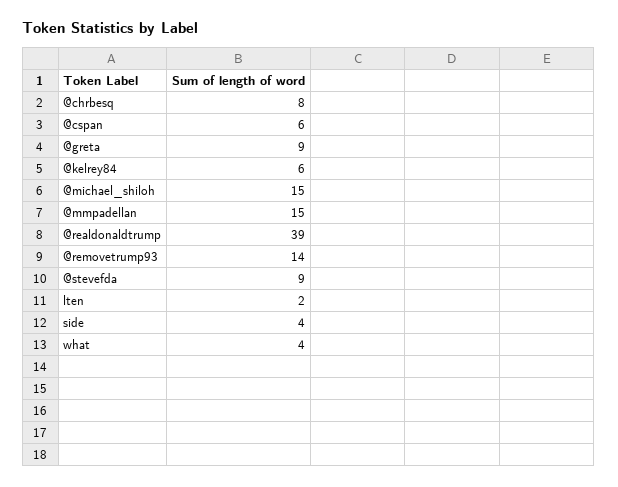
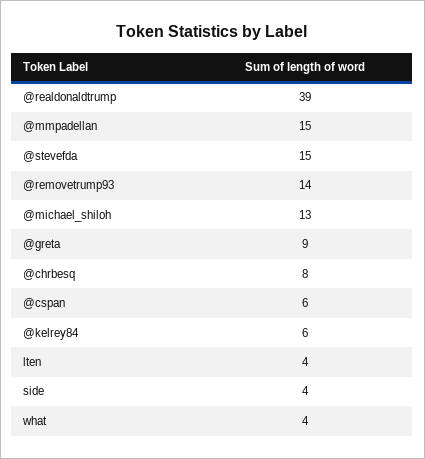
@michael_shiloh: 15 -> 13
@stevefda: 9 -> 15
lten: 2 -> 4

